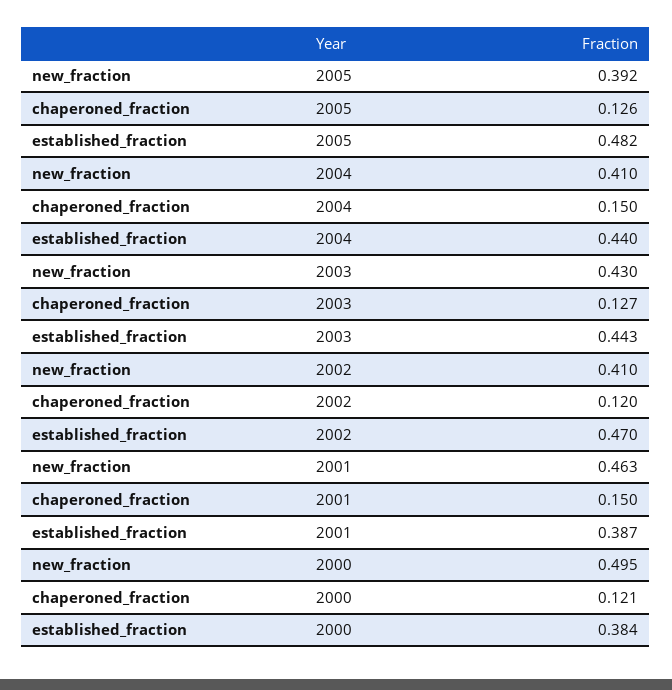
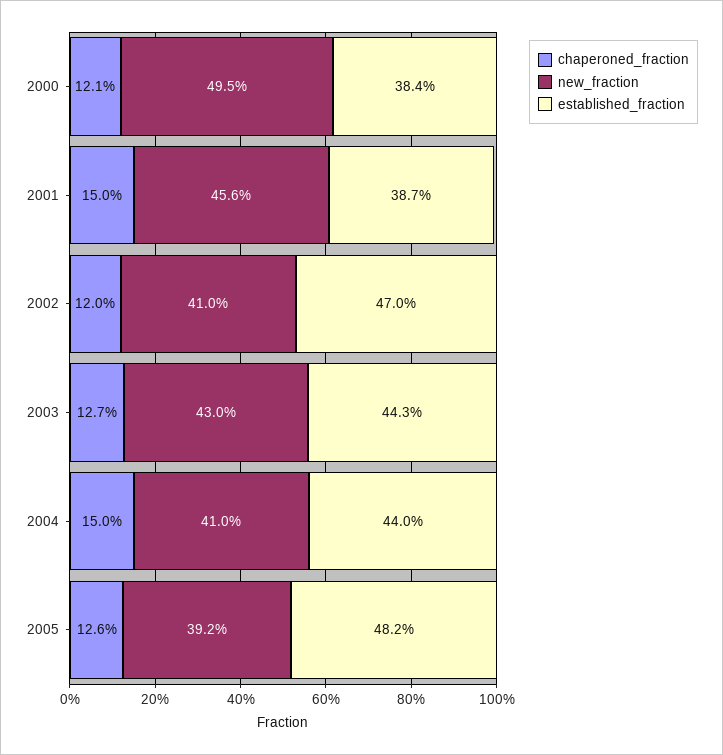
new_fraction, 2001: 0.463 -> 0.456

